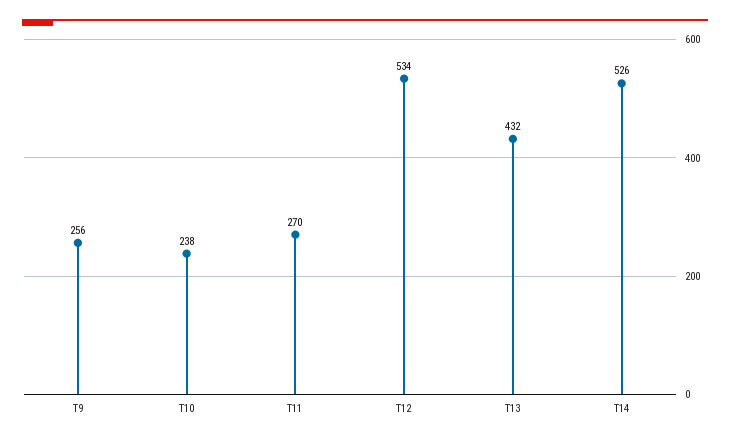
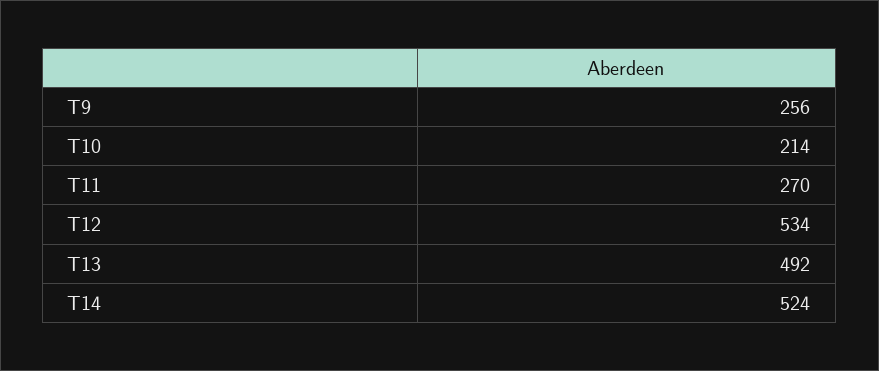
T10: 238 -> 214
T13: 432 -> 492
T14: 526 -> 524

